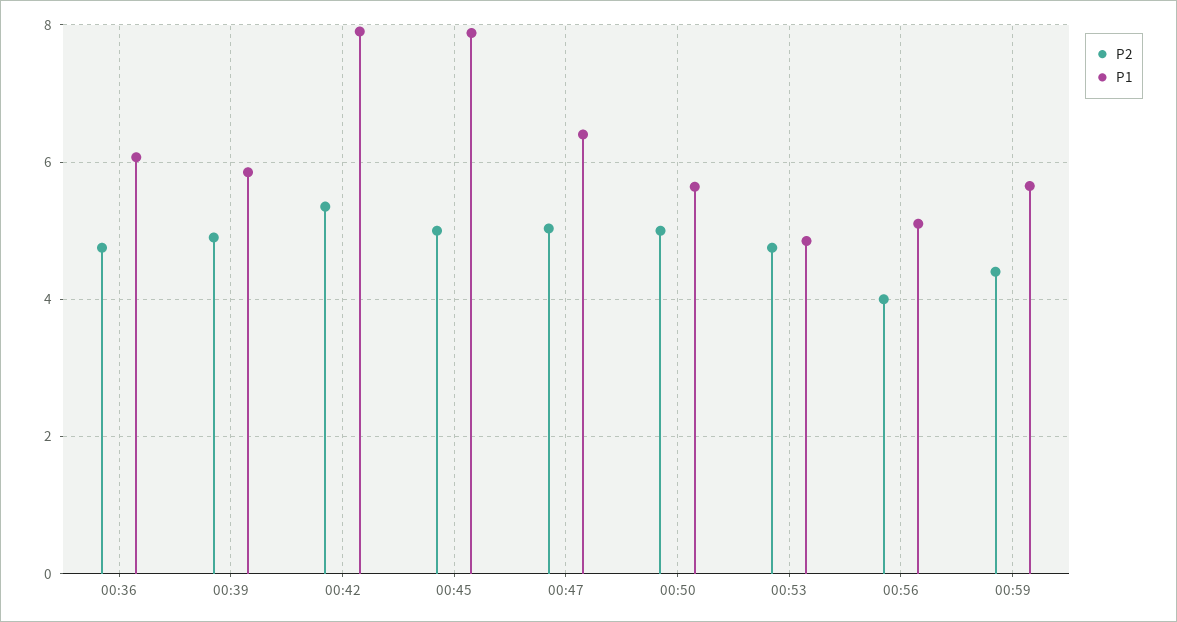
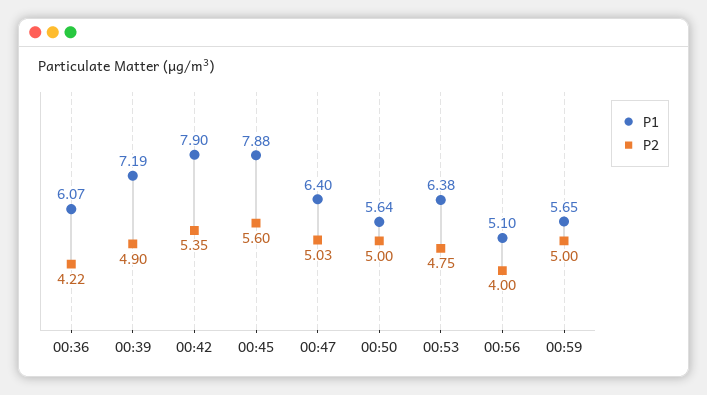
P2, 00:36: 4.8 -> 4.22
P1, 00:39: 5.8 -> 7.19
P2, 00:45: 5 -> 5.6
P1, 00:53: 4.8 -> 6.38
P2, 00:59: 4.4 -> 5

